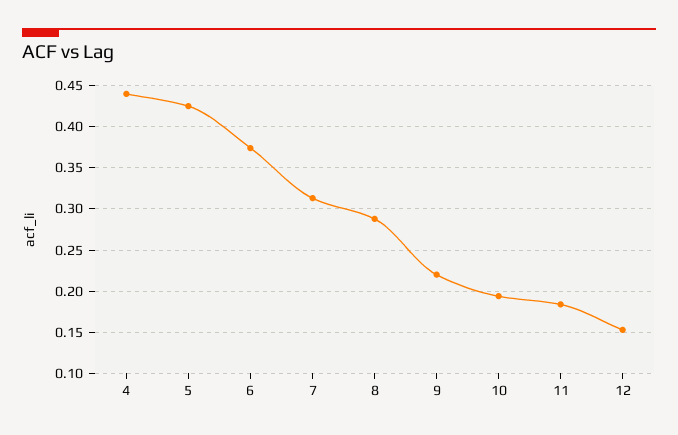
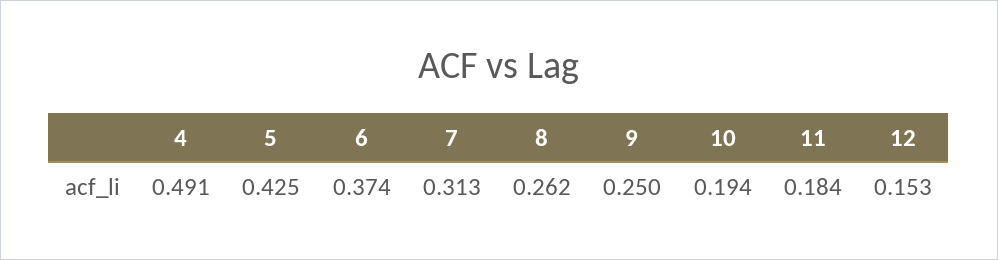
4: 0.44 -> 0.491
8: 0.29 -> 0.262
9: 0.22 -> 0.25

